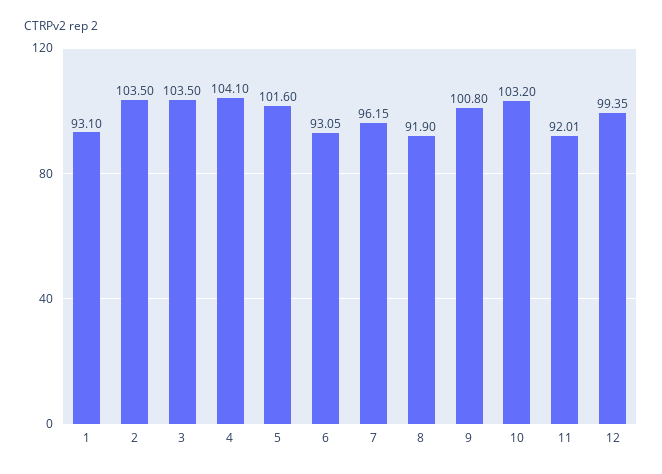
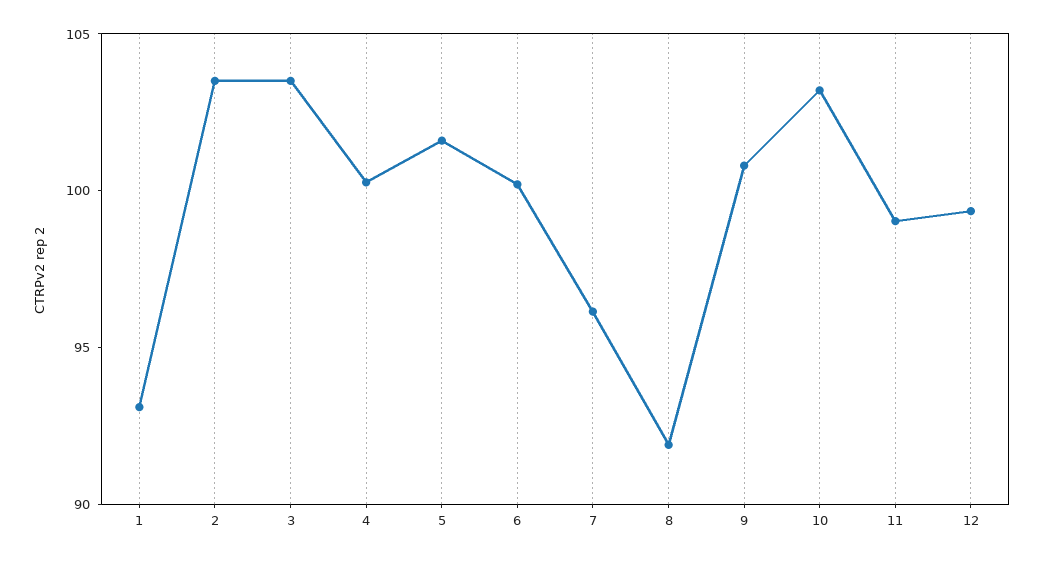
4: 104.1 -> 100
6: 93.05 -> 100
11: 92.01 -> 99

